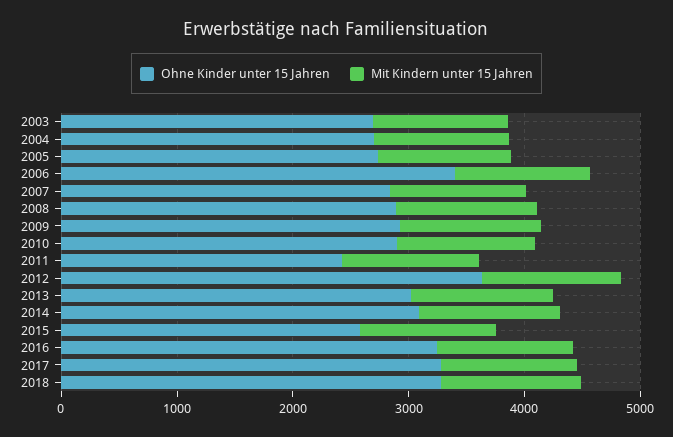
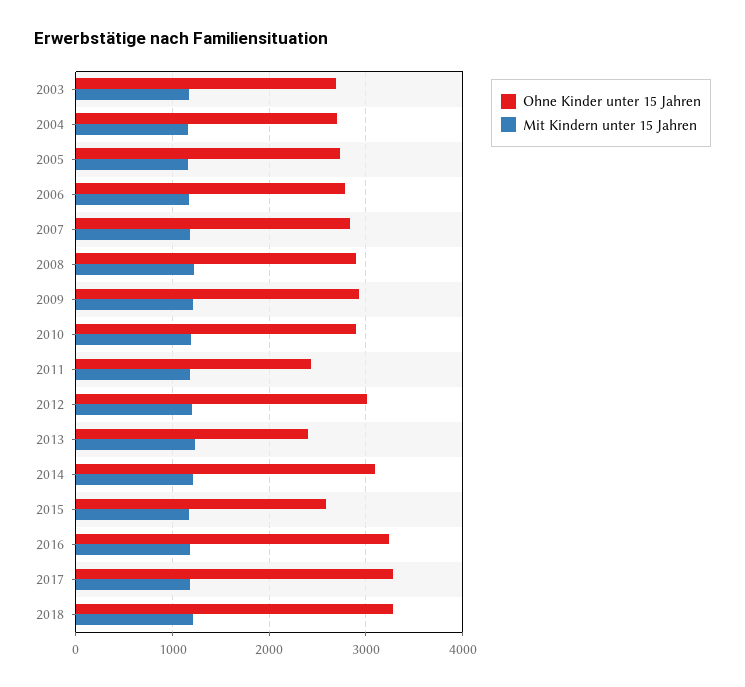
Ohne Kinder unter 15 Jahren, 2006: 3400 -> 2800
Ohne Kinder unter 15 Jahren, 2012: 3600 -> 3000
Ohne Kinder unter 15 Jahren, 2013: 3000 -> 2400

